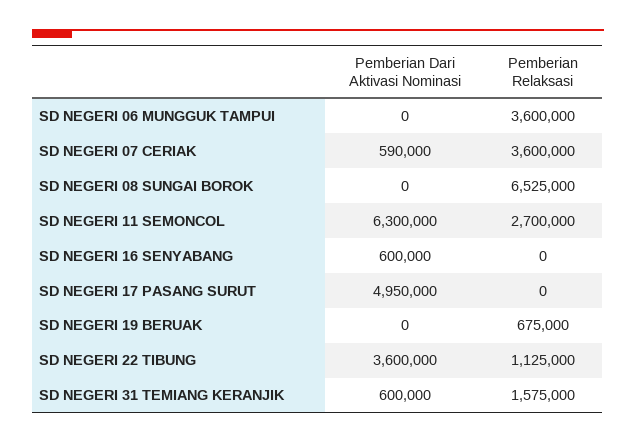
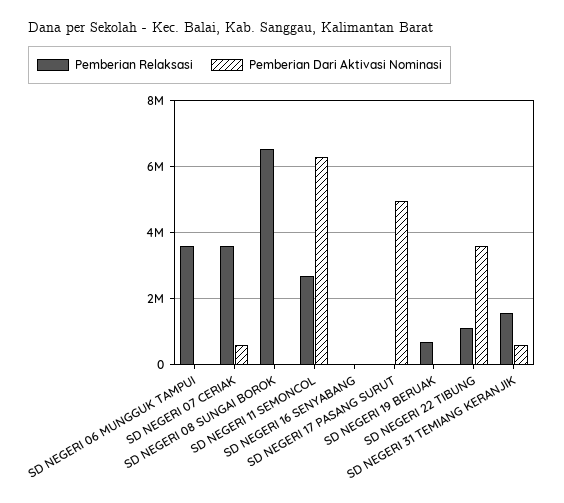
Pemberian Dari Aktivasi Nominasi, SD NEGERI 16 SENYABANG: 600000 -> 0

